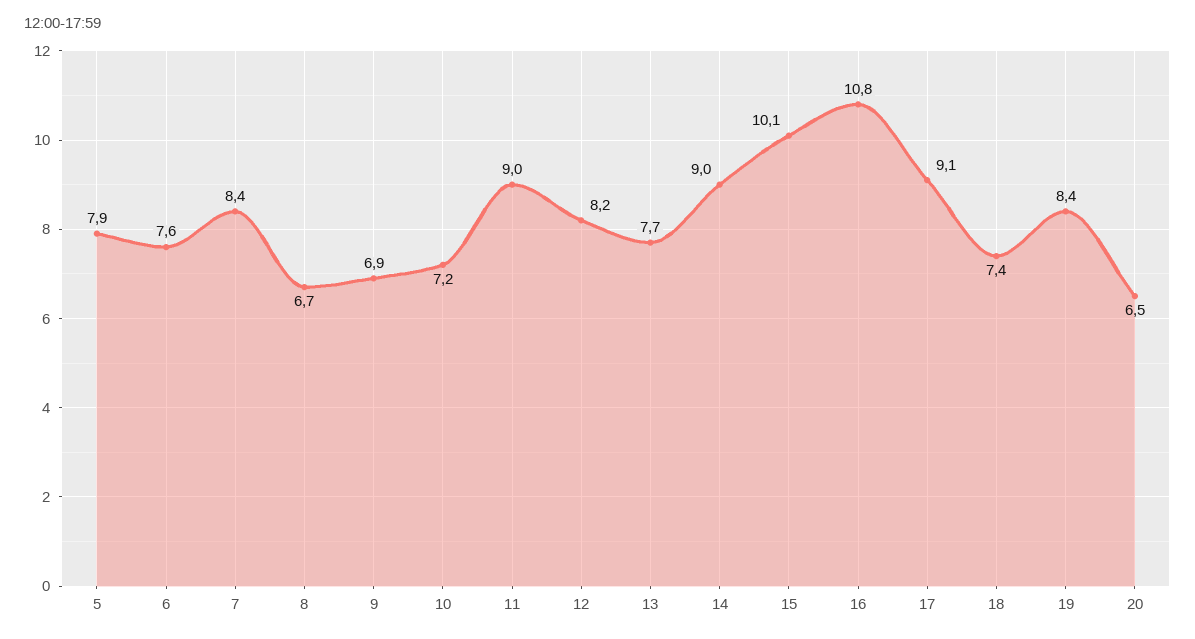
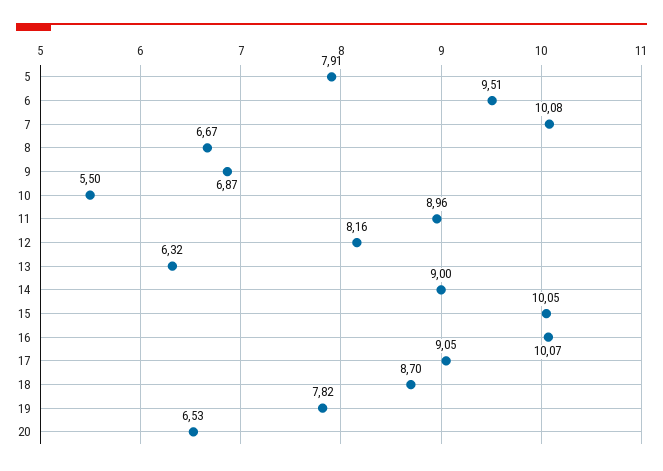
6: 7.6 -> 9.51
7: 8.4 -> 10.08
10: 7.2 -> 5.5
13: 7.7 -> 6.32
16: 10.8 -> 10.07
18: 7.4 -> 8.7
19: 8.4 -> 7.82

